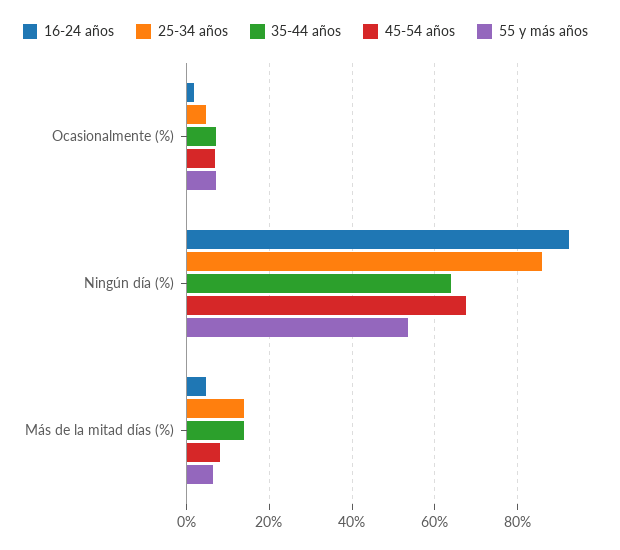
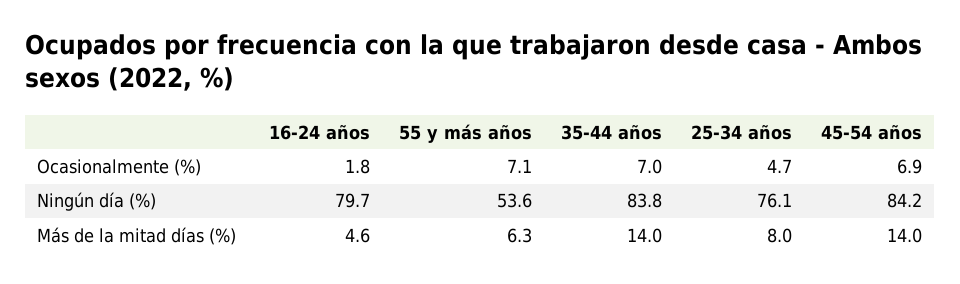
16-24 años, Ningún día (%): 92 -> 79.7
25-34 años, Ningún día (%): 86 -> 76.1
35-44 años, Ningún día (%): 64 -> 83.8
45-54 años, Ningún día (%): 68 -> 84.2
25-34 años, Más de la mitad días (%): 14 -> 8
45-54 años, Más de la mitad días (%): 8 -> 14

